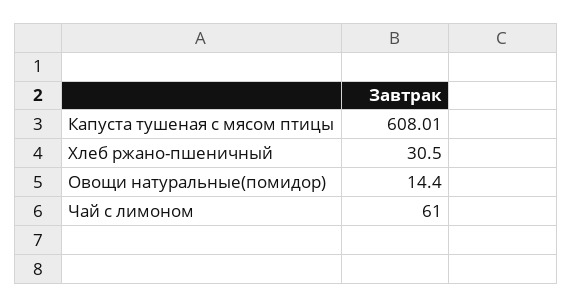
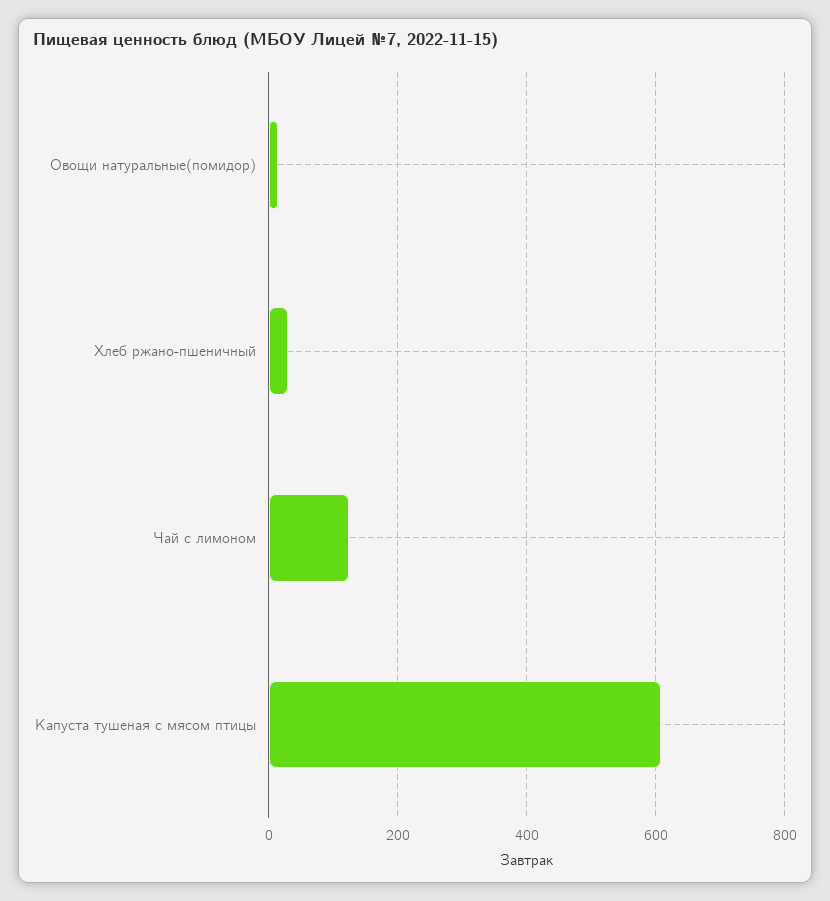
Чай с лимоном: 61 -> 120

